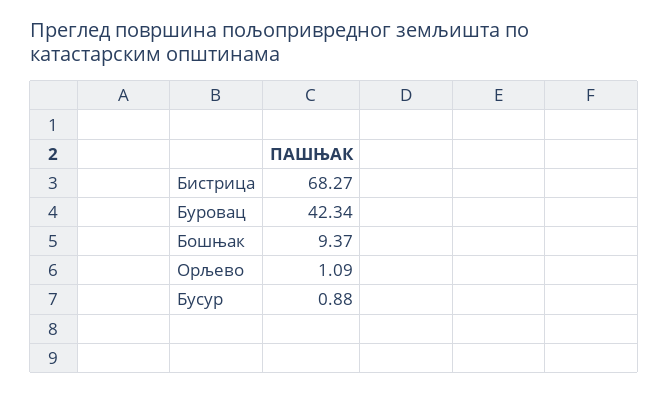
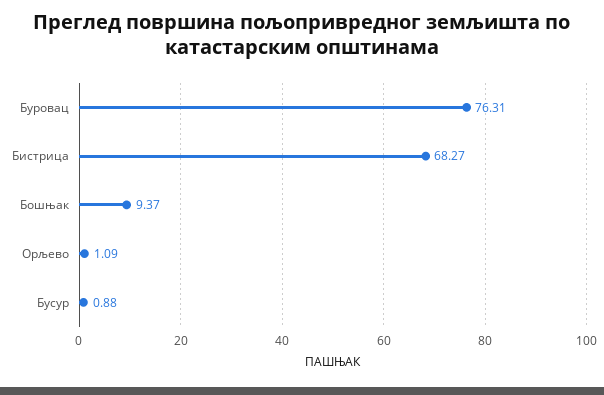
Буровац: 42.34 -> 76.31

